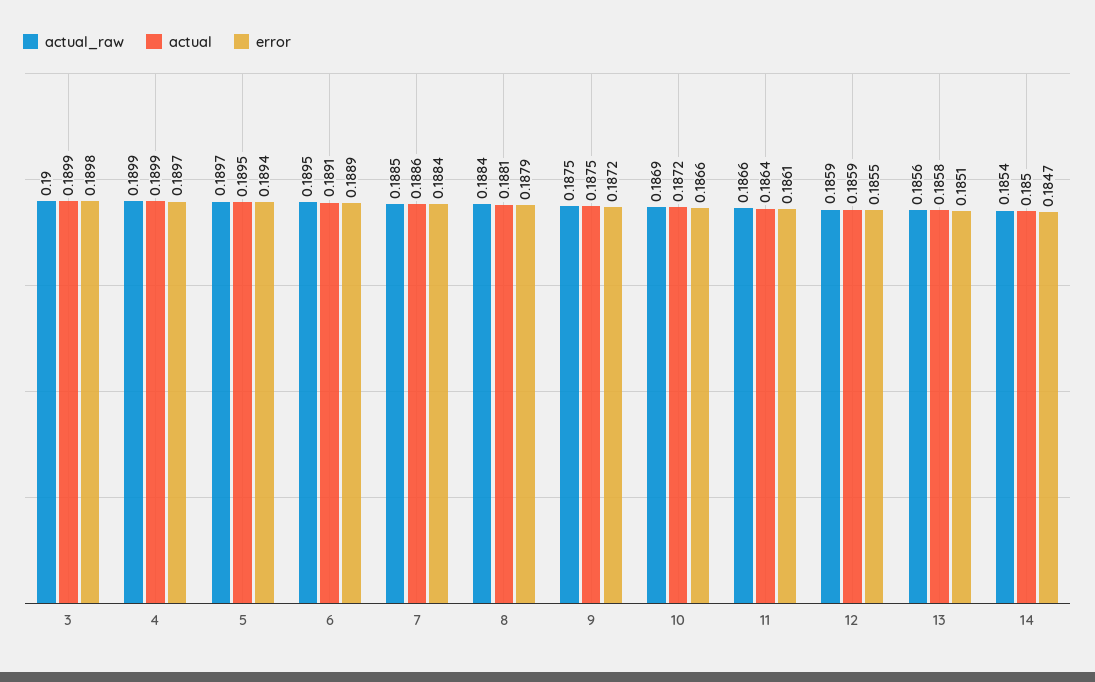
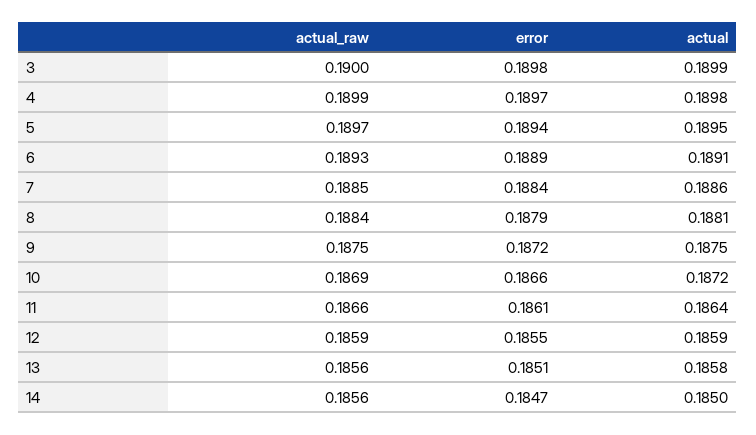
actual, 4: 0.1899 -> 0.1898
actual_raw, 6: 0.1895 -> 0.1893
actual_raw, 14: 0.1854 -> 0.1856

